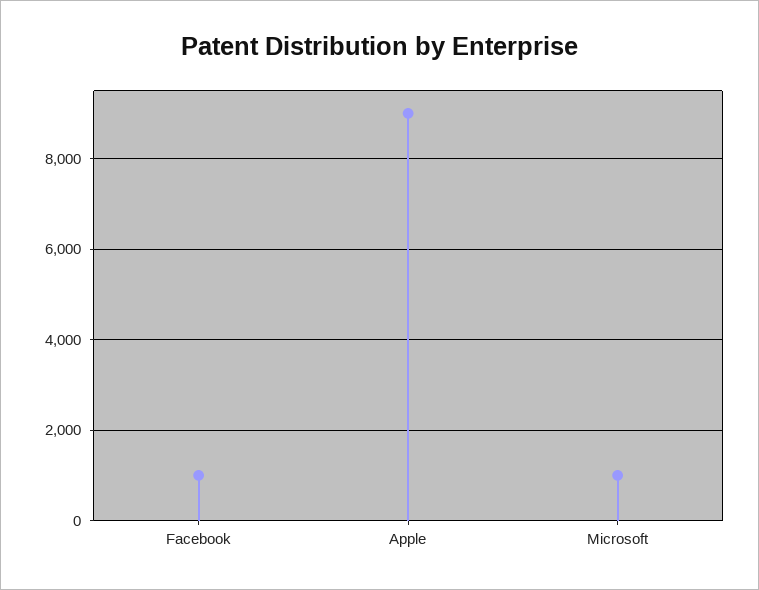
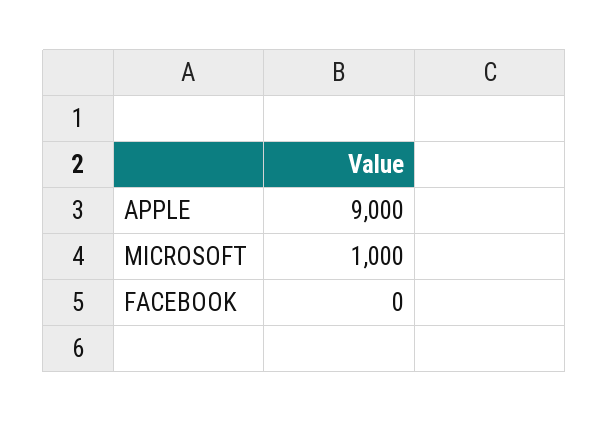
Facebook: 1000 -> 0

